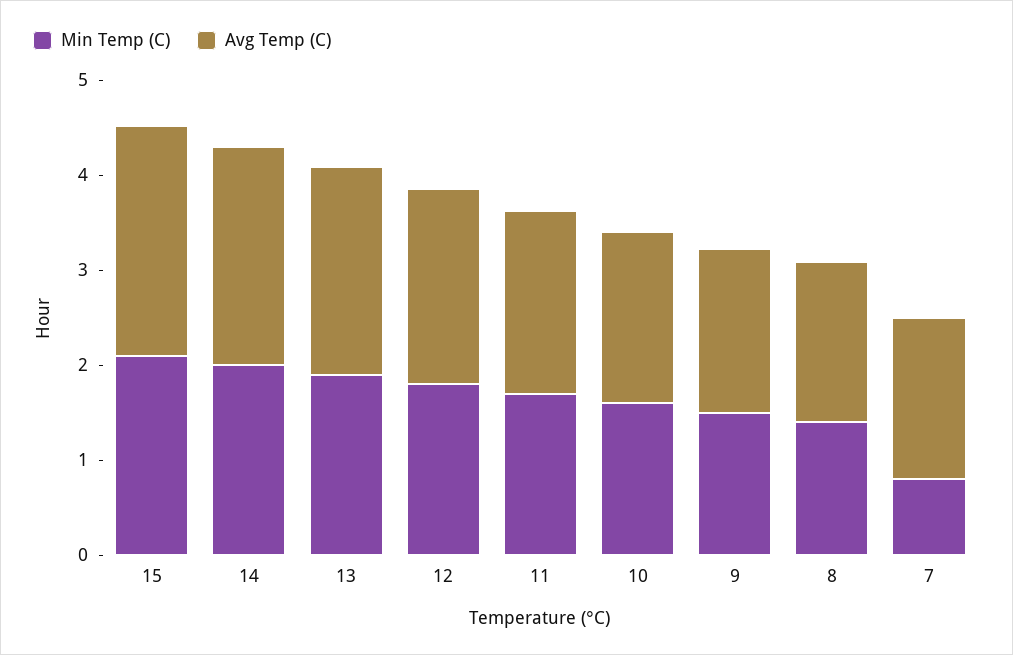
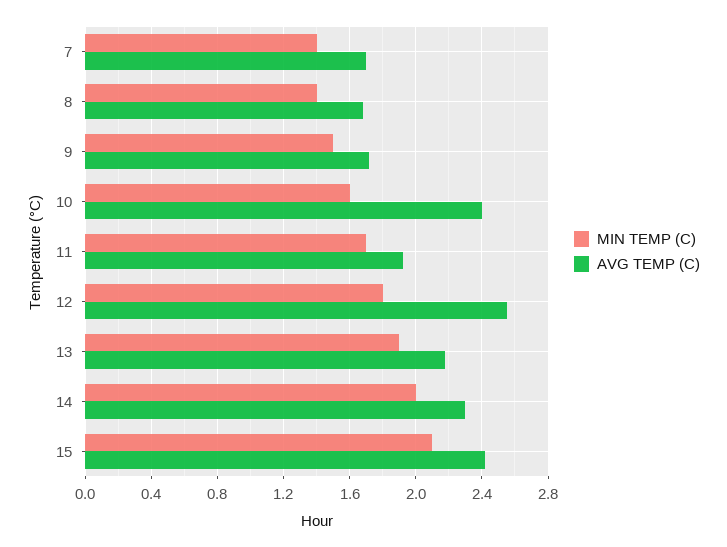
Avg Temp (C), 12: 2 -> 2.55
Avg Temp (C), 10: 1.8 -> 2.4
Min Temp (C), 7: 0.8 -> 1.4

